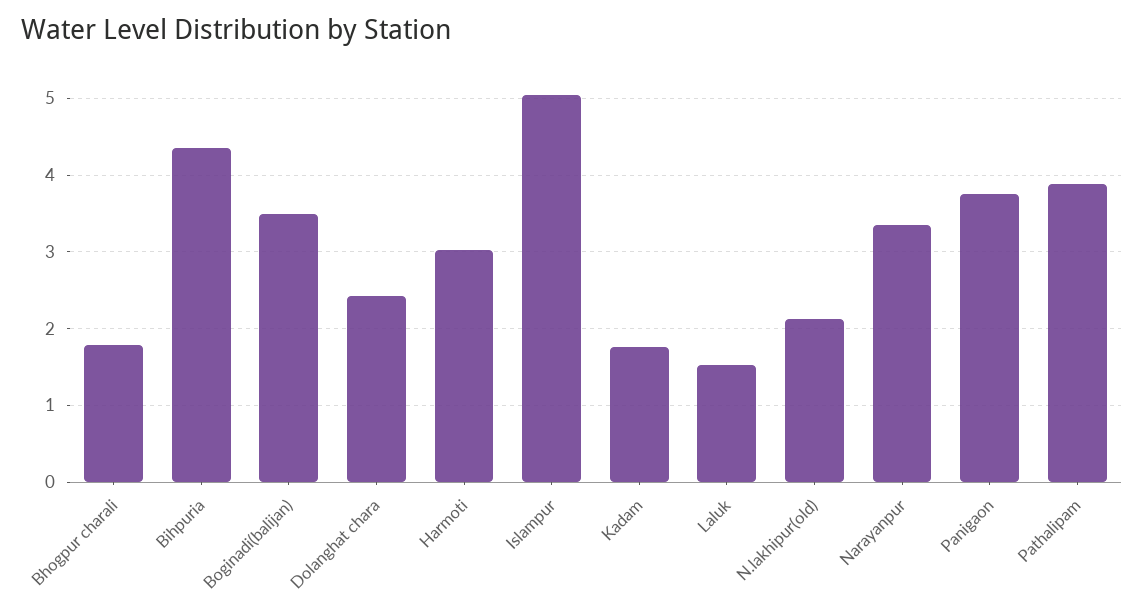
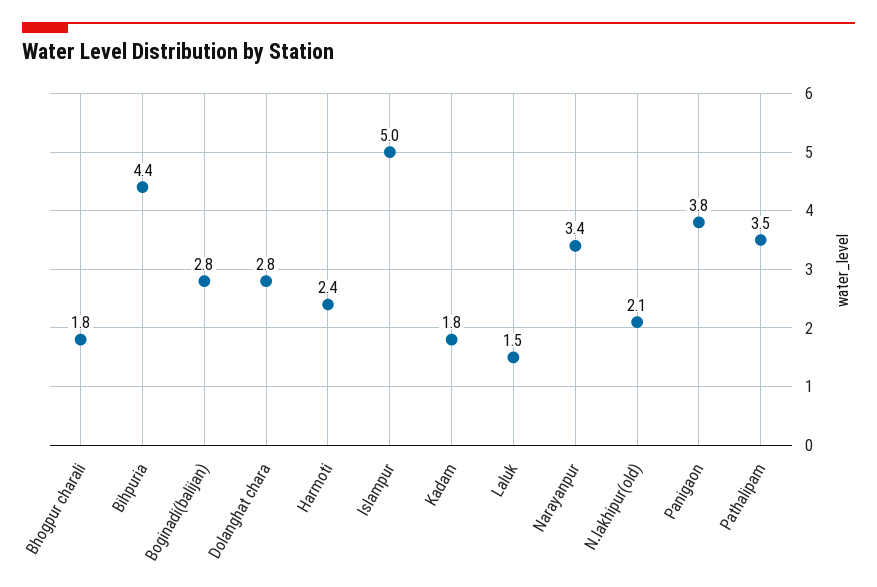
Boginadi(balijan): 3.5 -> 2.8
Dolanghat chara: 2.4 -> 2.8
Harmoti: 3 -> 2.4
Pathalipam: 3.9 -> 3.5

